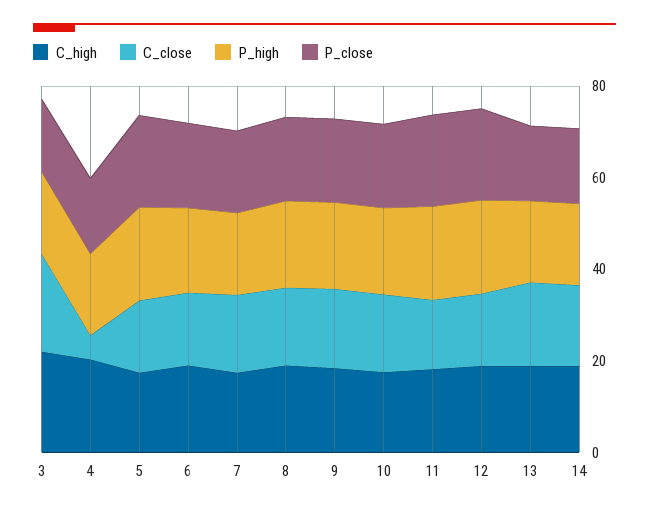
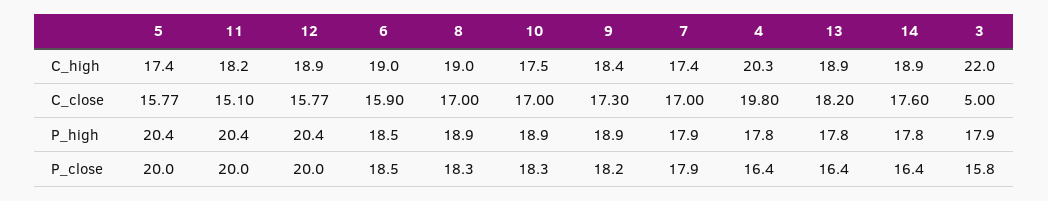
C_close, 3: 20 -> 5
C_close, 4: 5 -> 19.8

